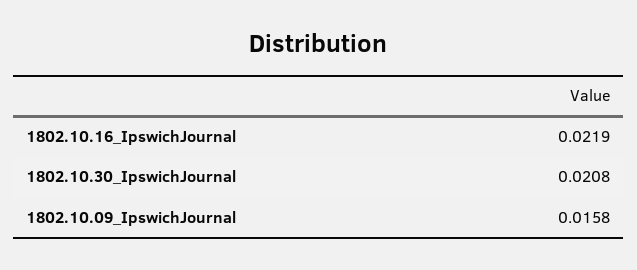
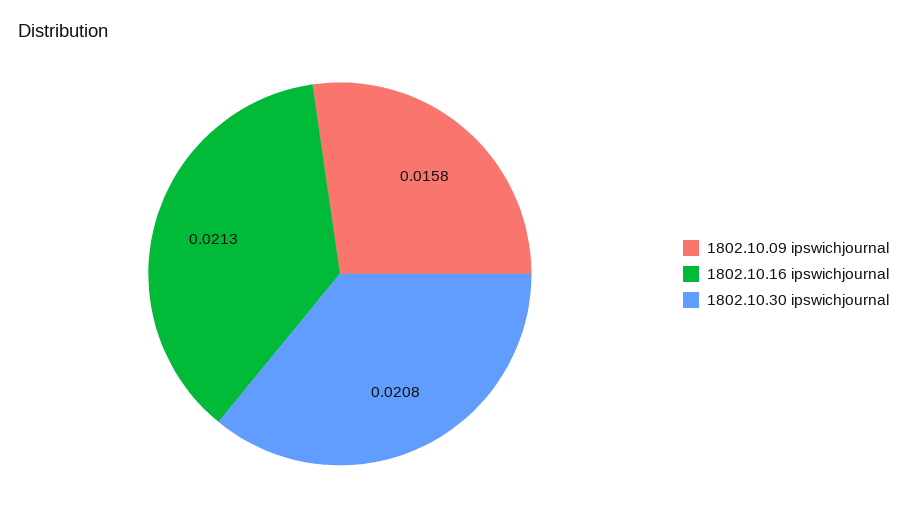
1802.10.16_IpswichJournal: 0.0219 -> 0.0213

